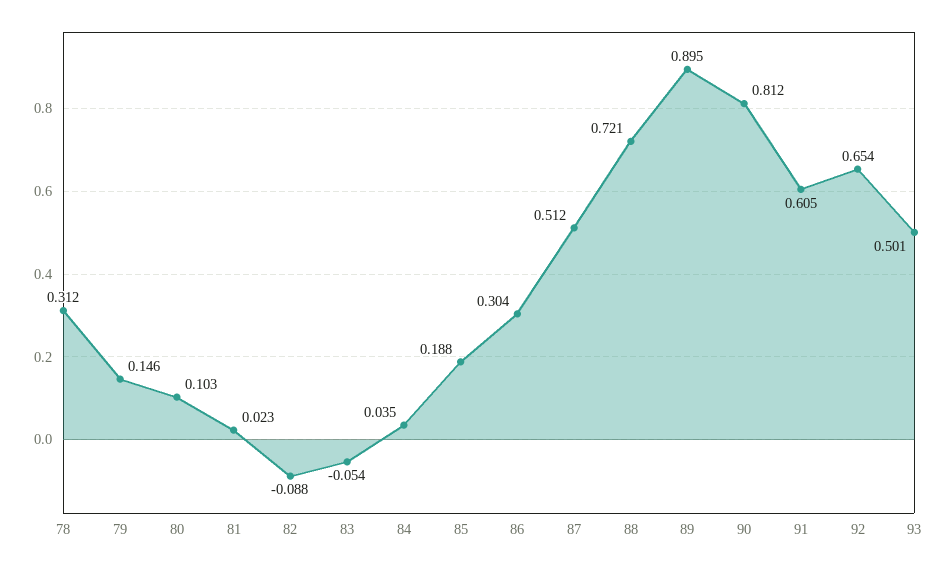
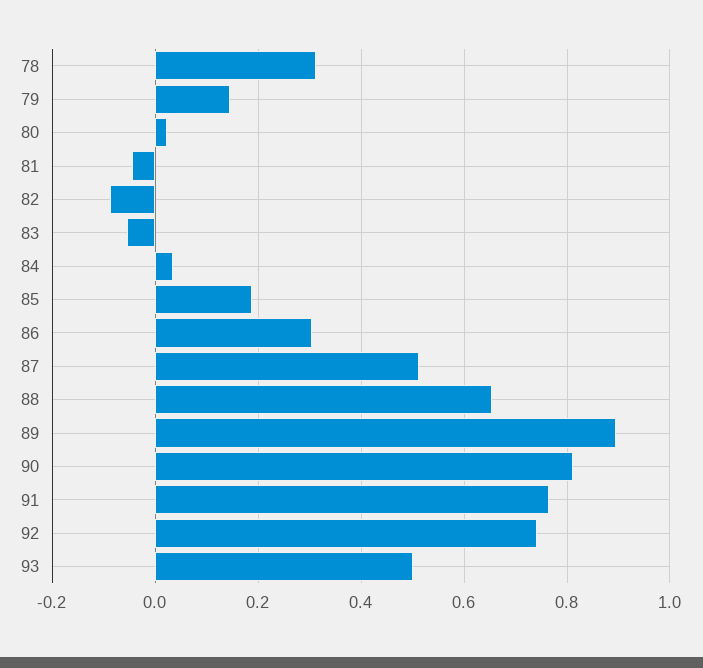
80: 0.103 -> 0.02
81: 0.023 -> -0.04
88: 0.721 -> 0.66
91: 0.605 -> 0.76
92: 0.654 -> 0.74

